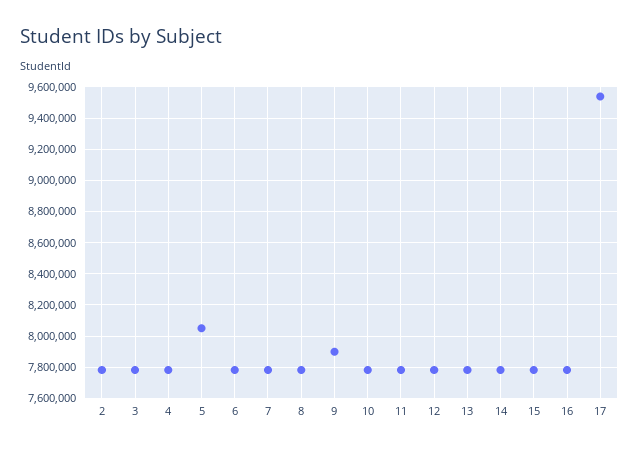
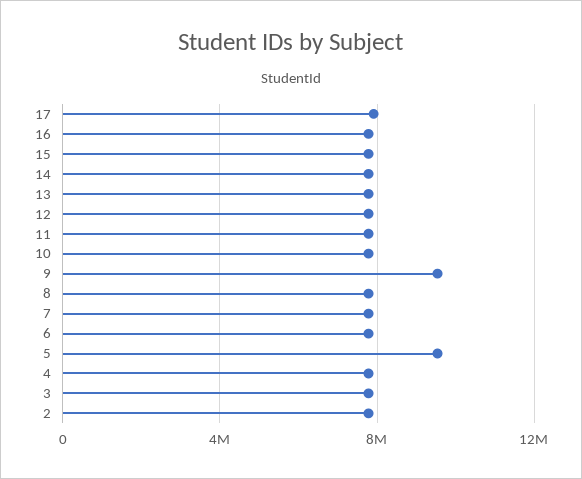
5: 8050000 -> 9500000
9: 7900000 -> 9500000
17: 9550000 -> 8000000

